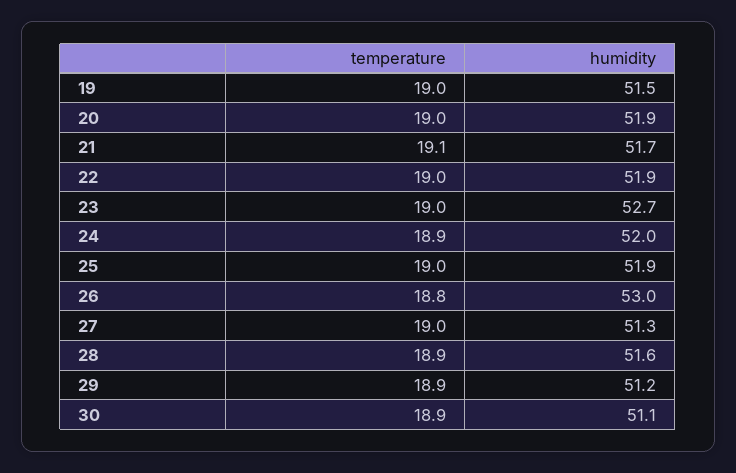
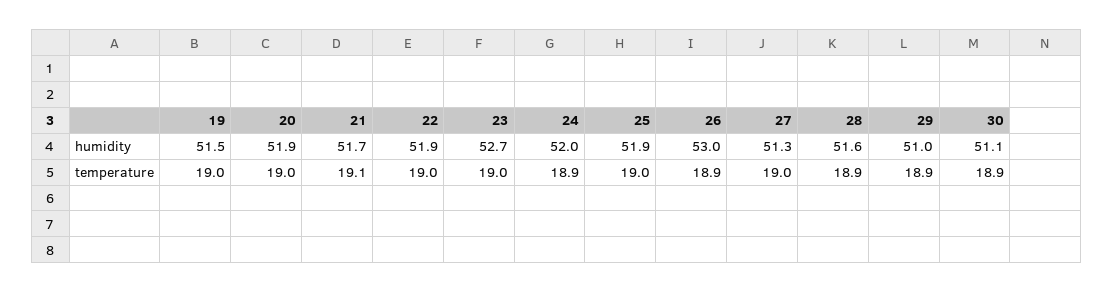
temperature, 26: 18.8 -> 18.9
humidity, 29: 51.2 -> 51

